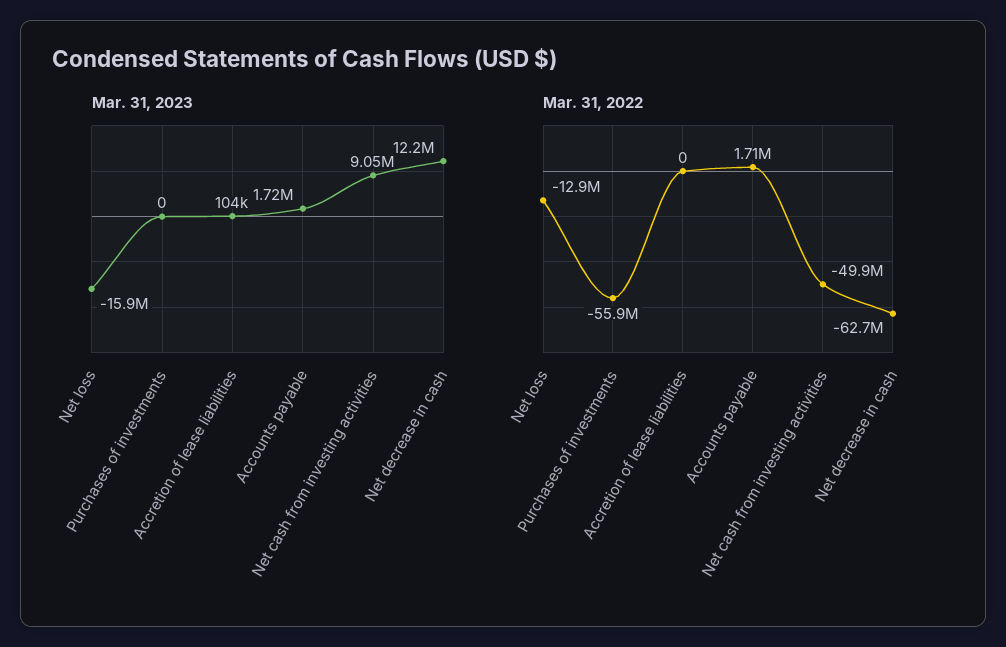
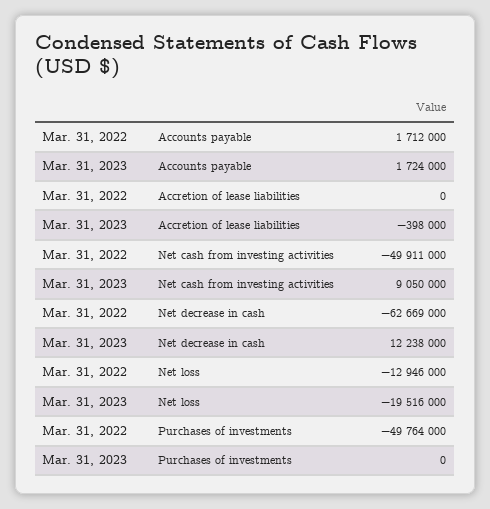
Mar. 31, 2023, Net loss: -15900000 -> -19516000
Mar. 31, 2023, Accretion of lease liabilities: 104000 -> -398000
Mar. 31, 2022, Purchases of investments: -55900000 -> -49764000

